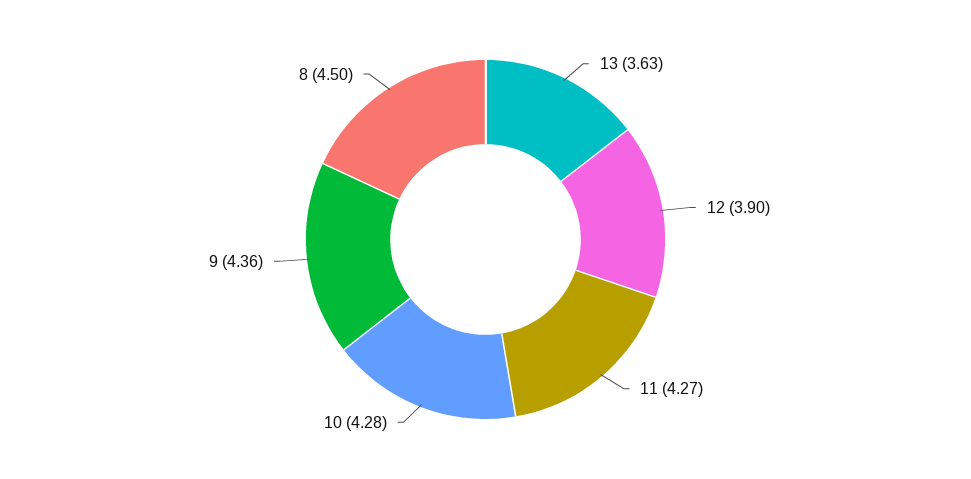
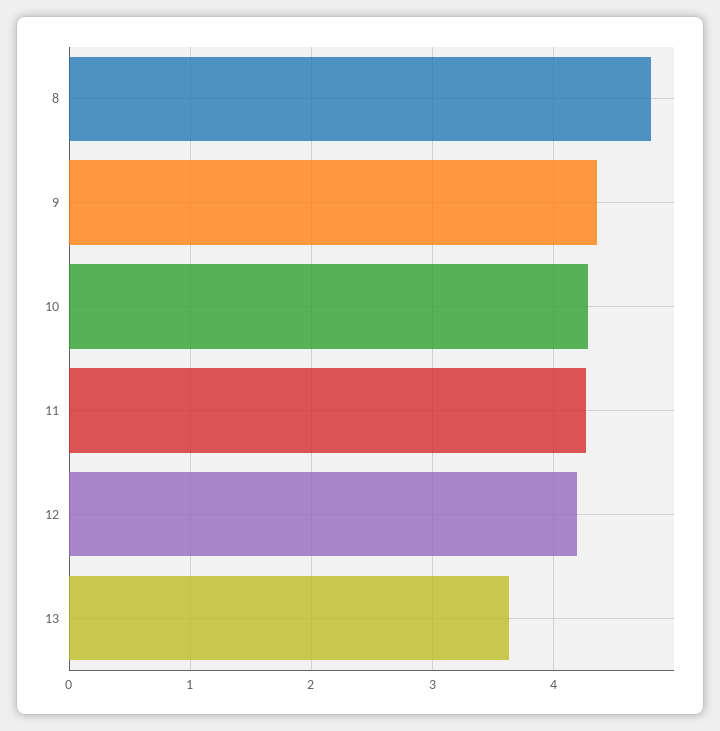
12: 3.9 -> 4.2
8: 4.5 -> 4.8

